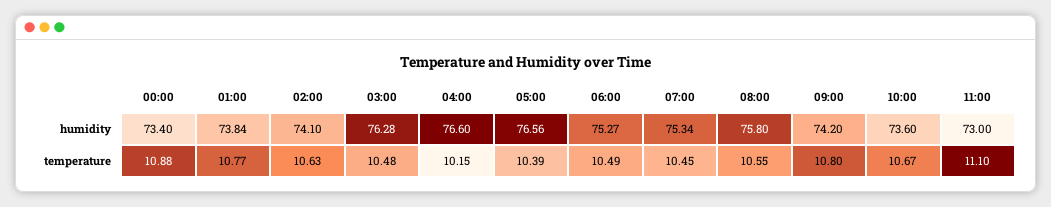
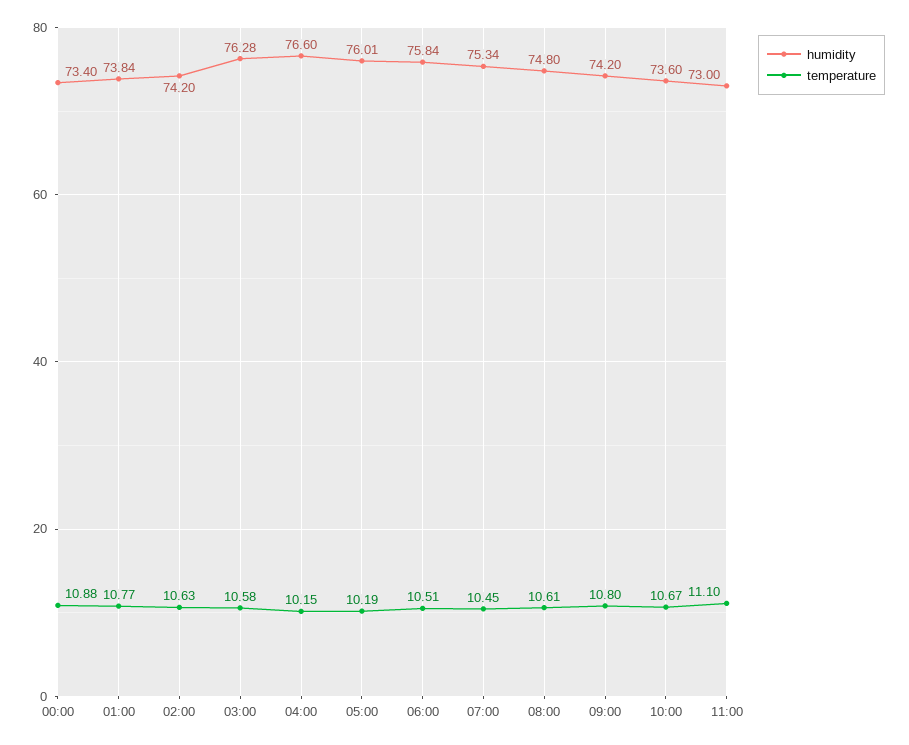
humidity, 02:00: 74.1 -> 74.2
humidity, 05:00: 76.56 -> 76.01
humidity, 06:00: 75.27 -> 75.84
humidity, 08:00: 75.8 -> 74.8
temperature, 03:00: 10.48 -> 10.58
temperature, 05:00: 10.39 -> 10.19
temperature, 06:00: 10.49 -> 10.51
temperature, 08:00: 10.55 -> 10.61

